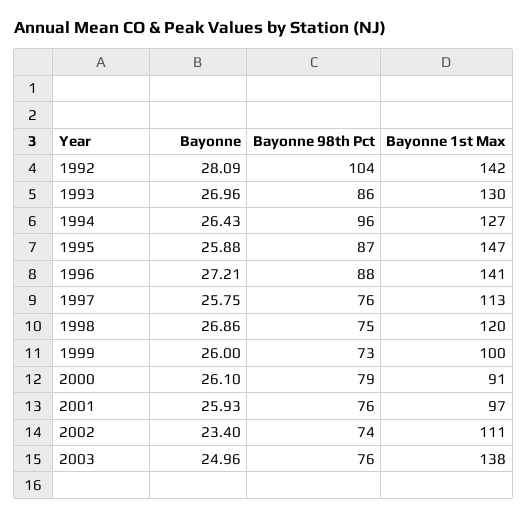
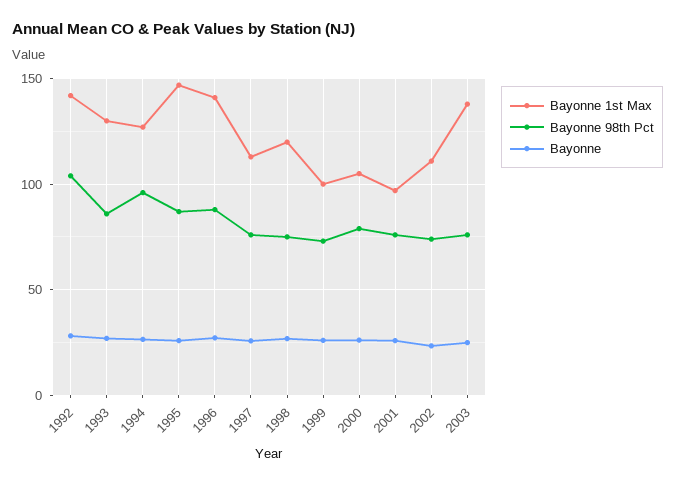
Bayonne 1st Max, 2000: 91 -> 105

